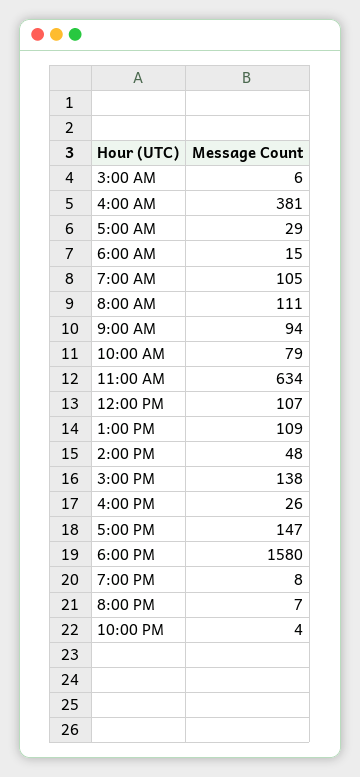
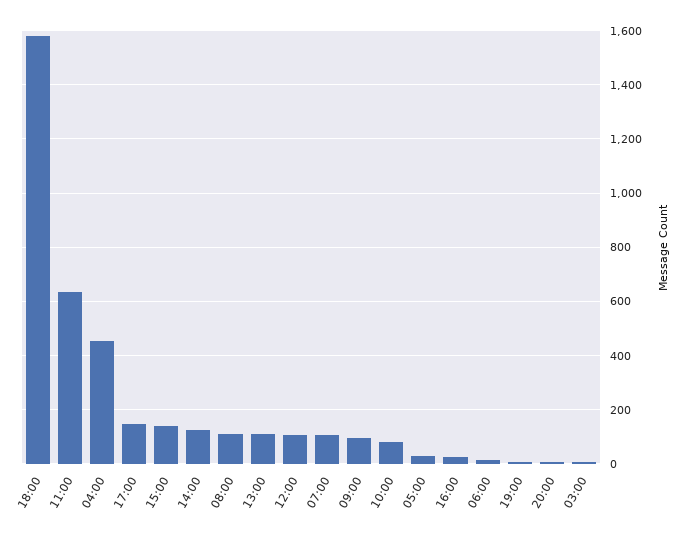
4:00 AM: 381 -> 450
2:00 PM: 48 -> 125
10:00 PM: 4 -> none

